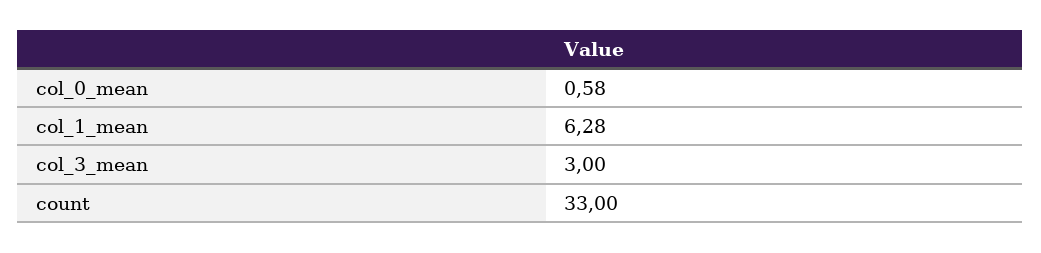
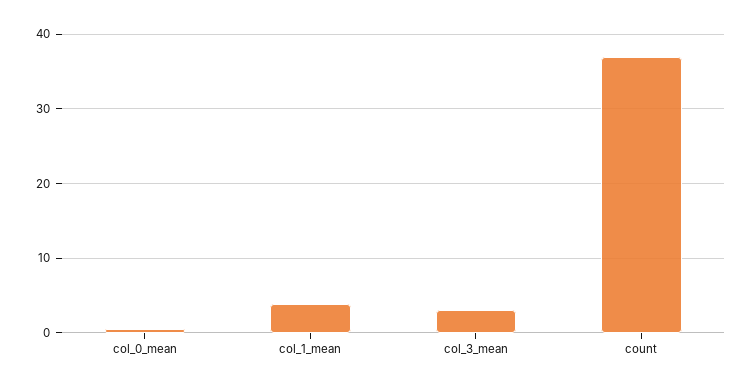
col_1_mean: 6.28 -> 4
count: 33 -> 37

